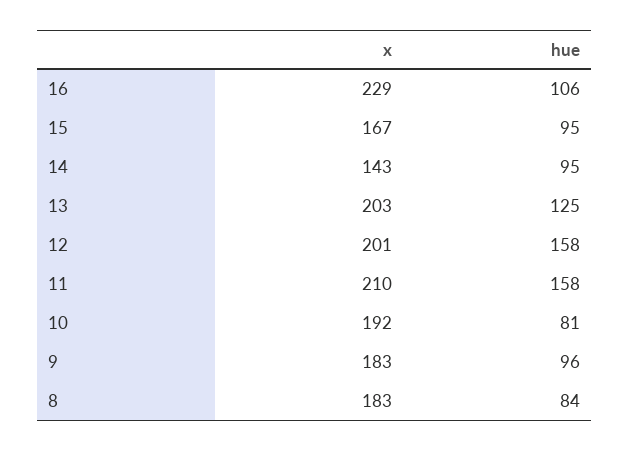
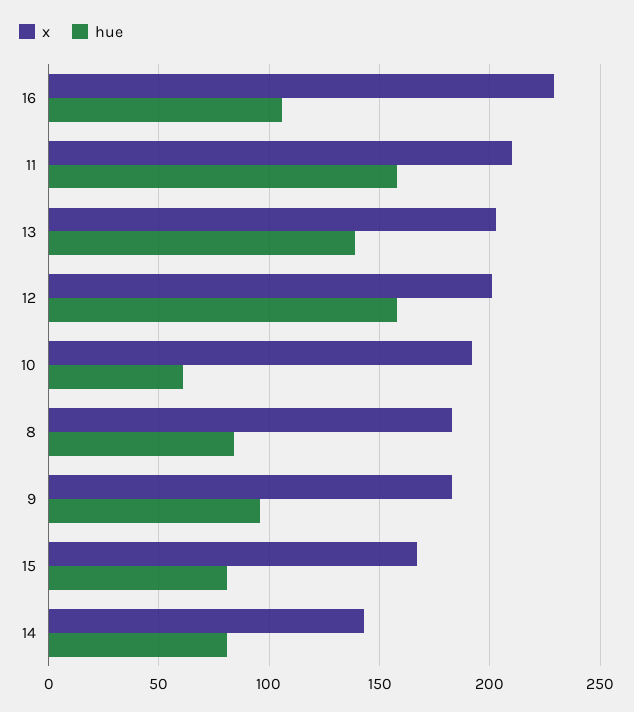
hue, 15: 95 -> 80
hue, 14: 95 -> 80
hue, 13: 125 -> 140
hue, 10: 81 -> 60

